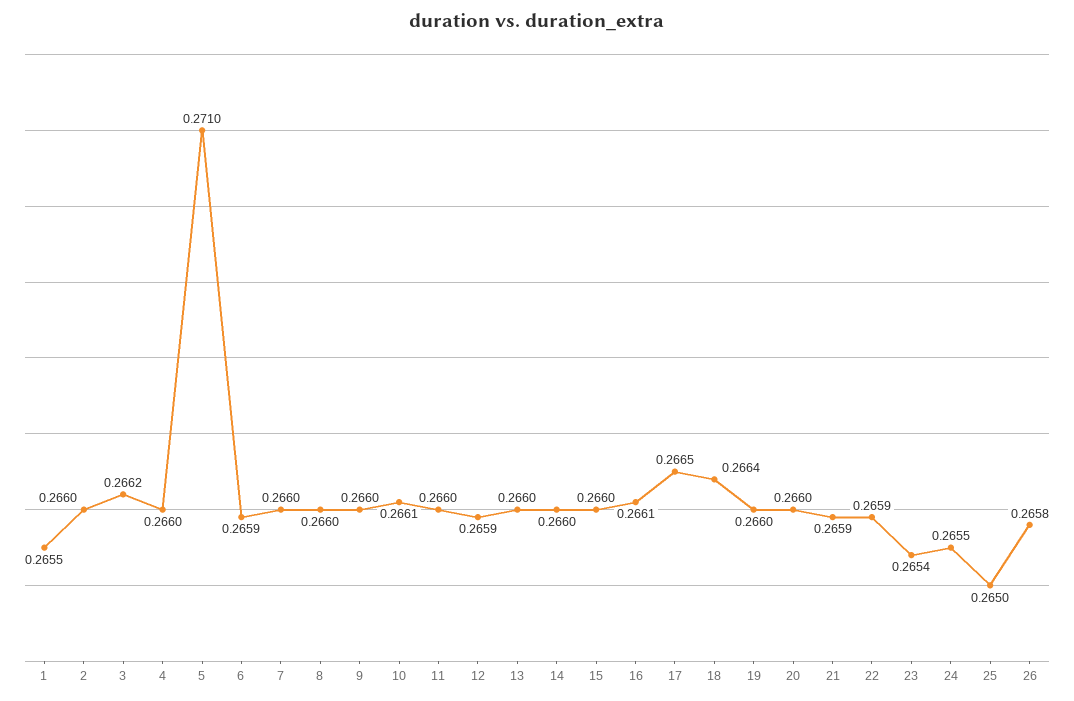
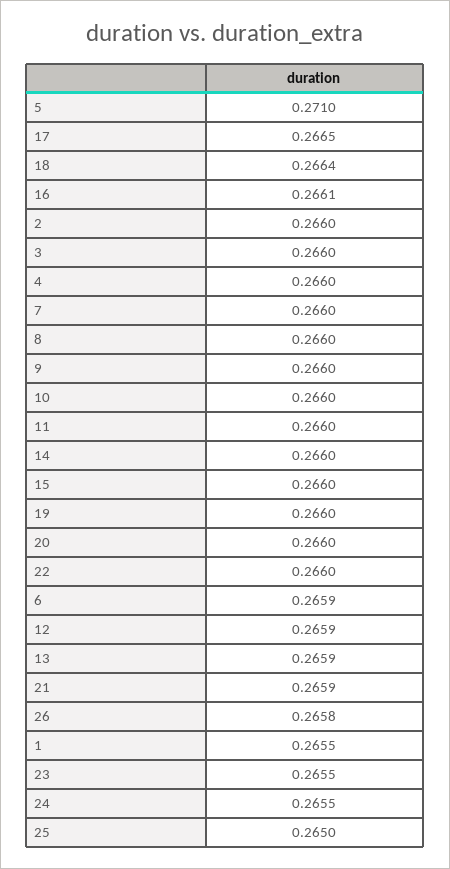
3: 0.2662 -> 0.266
10: 0.2661 -> 0.266
13: 0.266 -> 0.2659
22: 0.2659 -> 0.266
23: 0.2654 -> 0.2655

